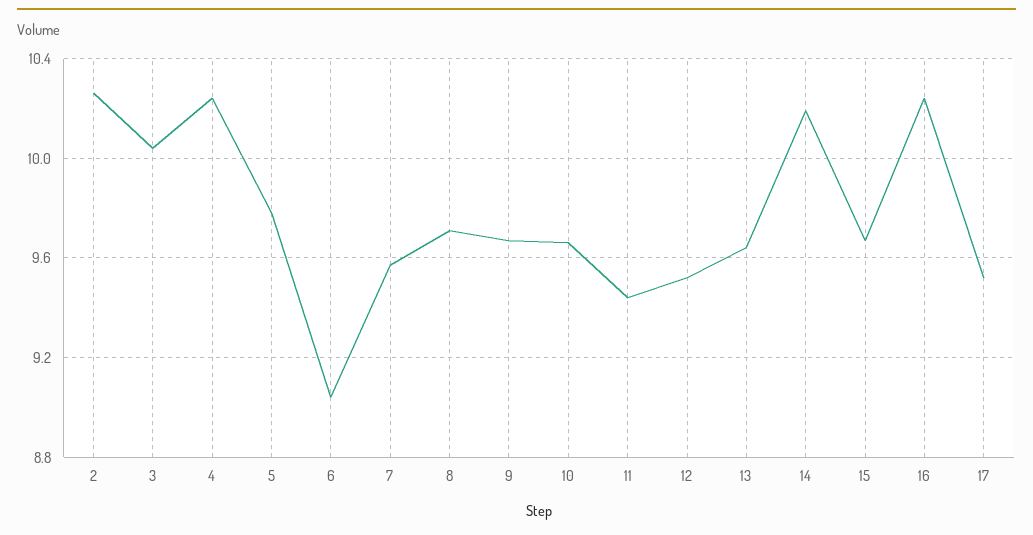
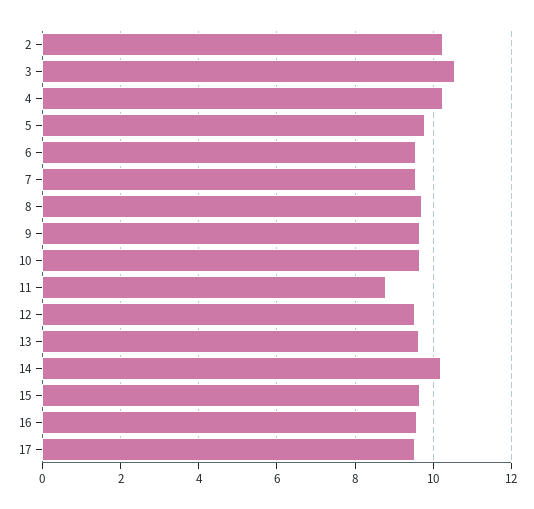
3: 10.05 -> 10.6
6: 9.05 -> 9.6
11: 9.45 -> 8.8
16: 10.25 -> 9.6

